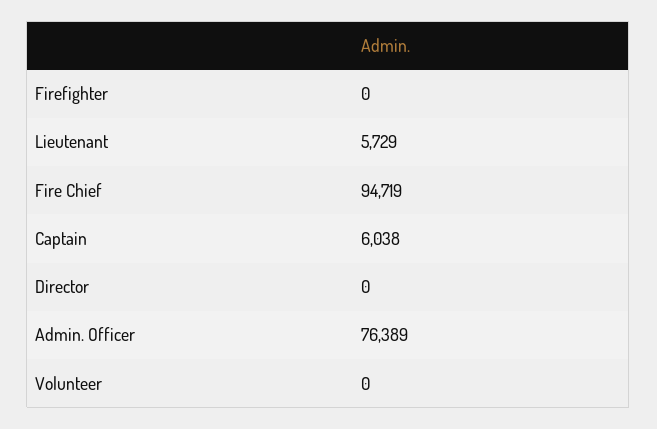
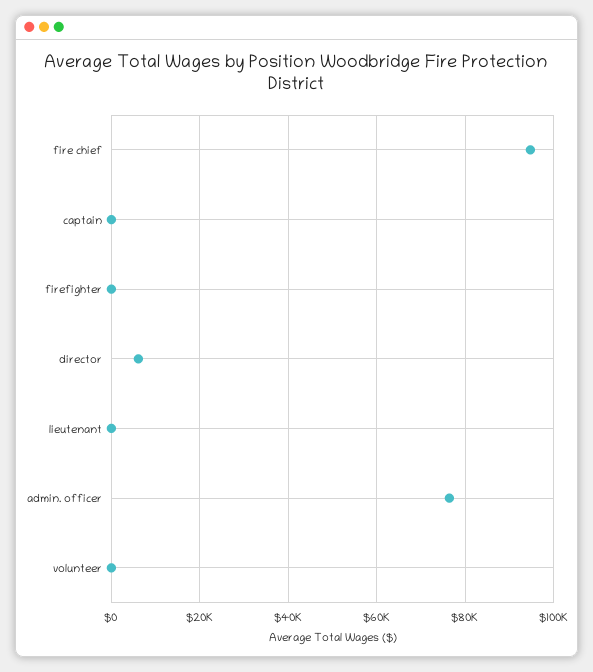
Lieutenant: 5729 -> 0
Captain: 6038 -> 0
Director: 0 -> 6000

